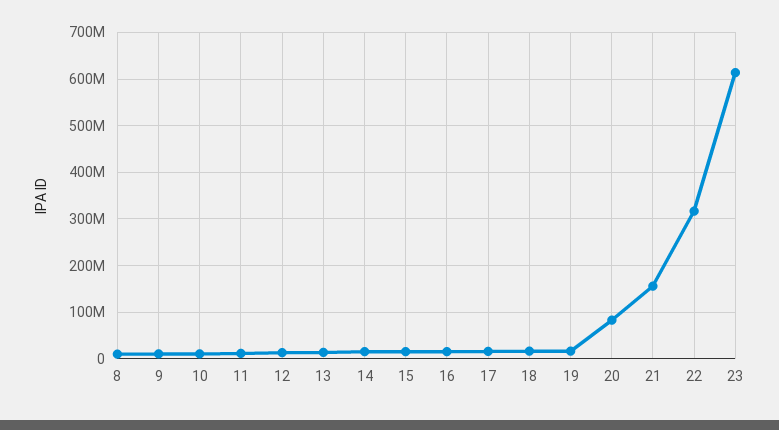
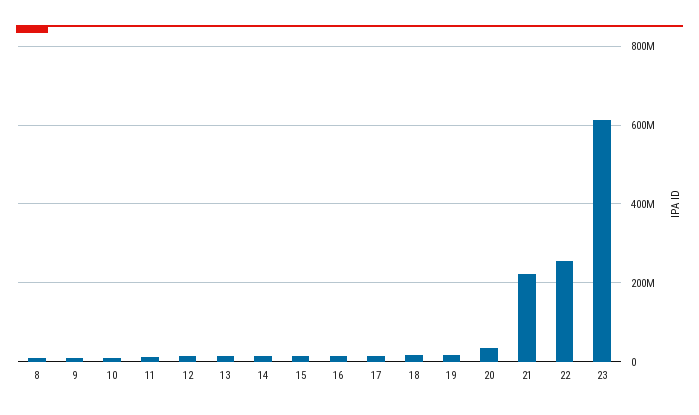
20: 80000000 -> 40000000
21: 160000000 -> 220000000
22: 320000000 -> 260000000

